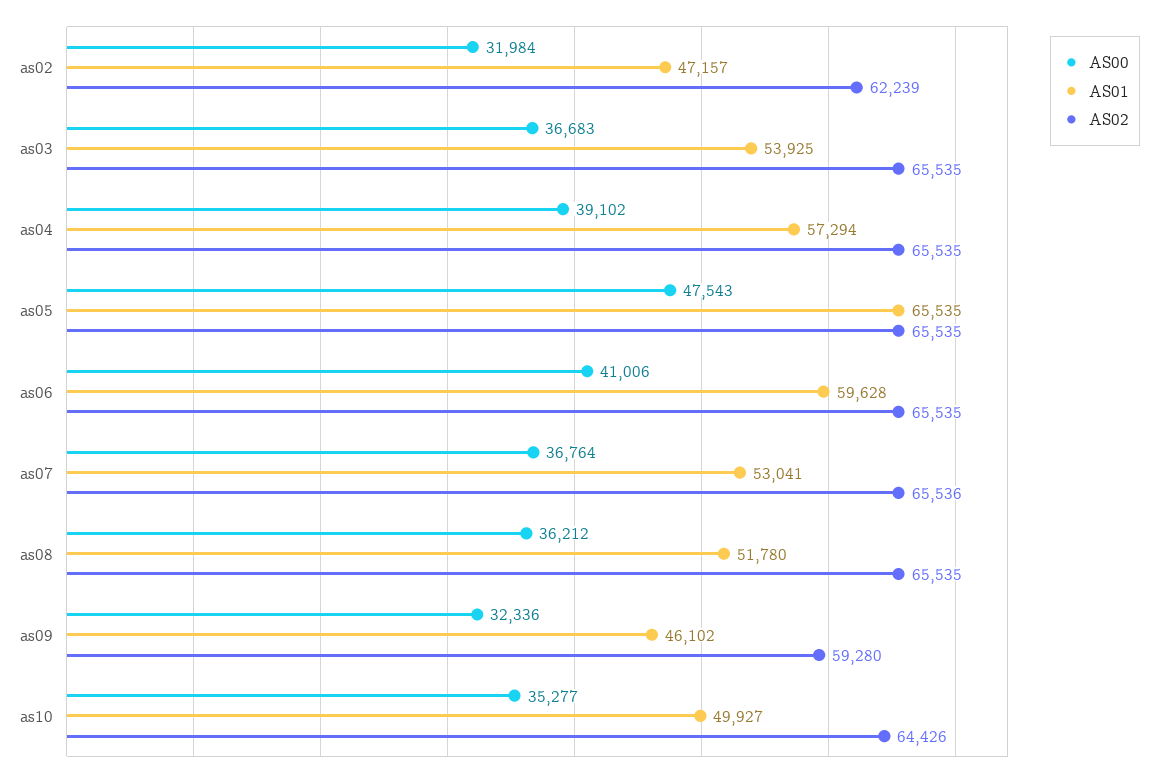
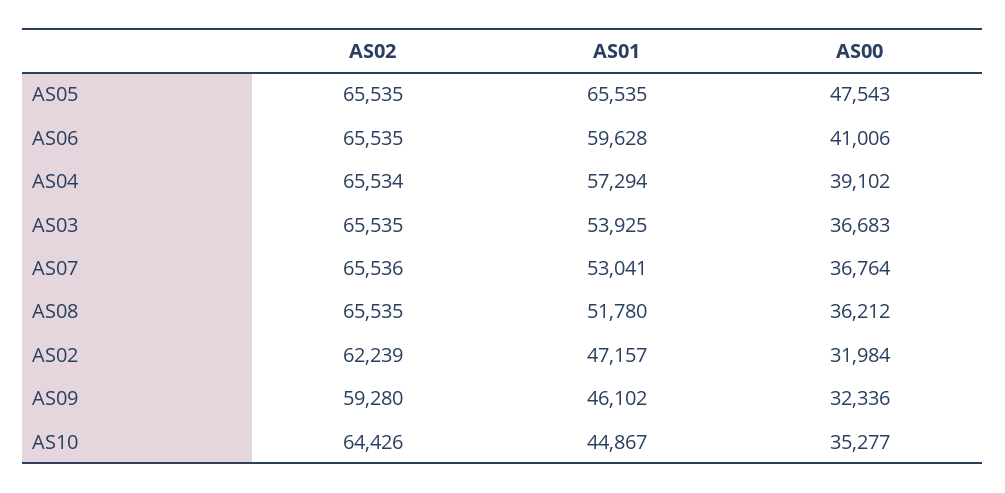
AS02, as04: 65535 -> 65534
AS01, as10: 49927 -> 44867

